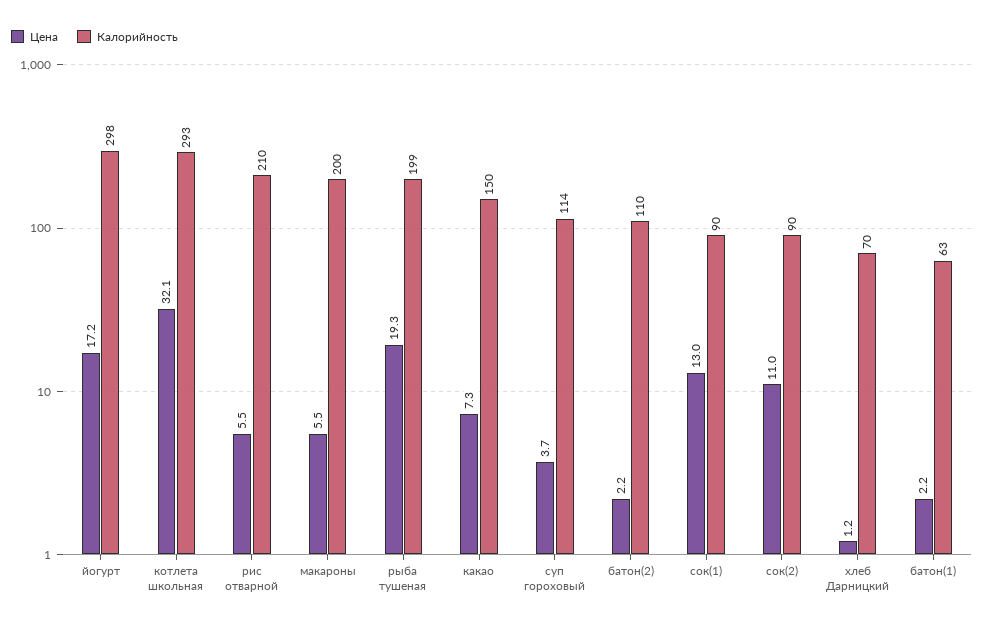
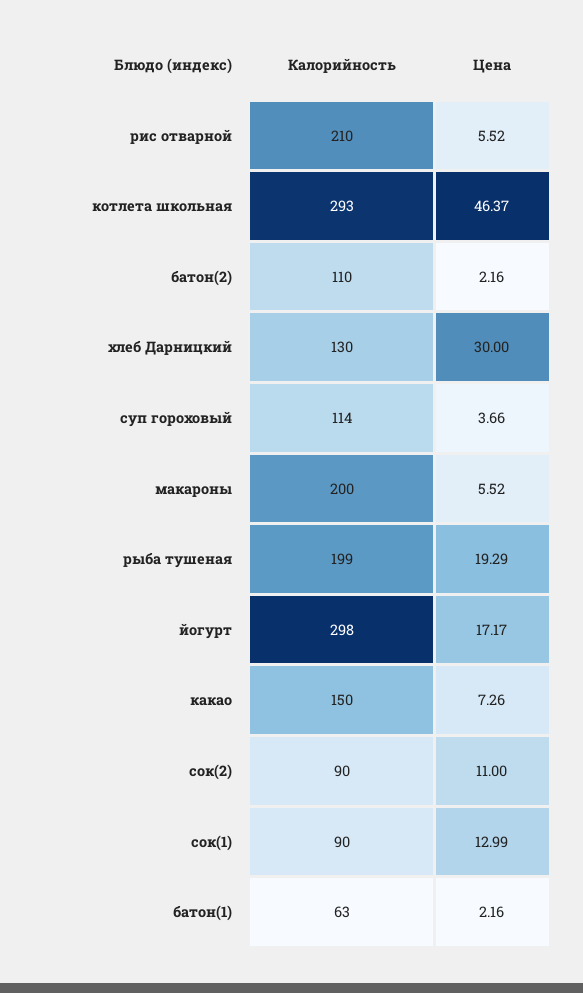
Цена, котлета школьная: 32.1 -> 46.37
Цена, хлеб Дарницкий: 1.2 -> 30
Калорийность, хлеб Дарницкий: 70 -> 130

